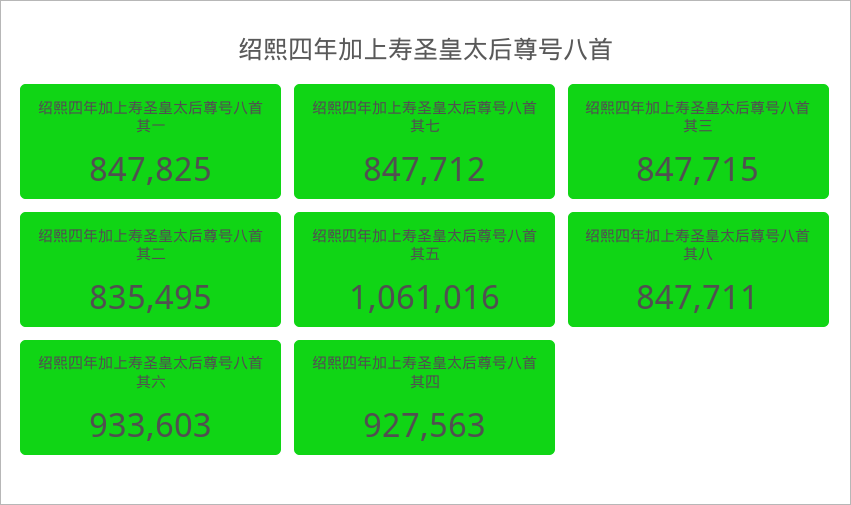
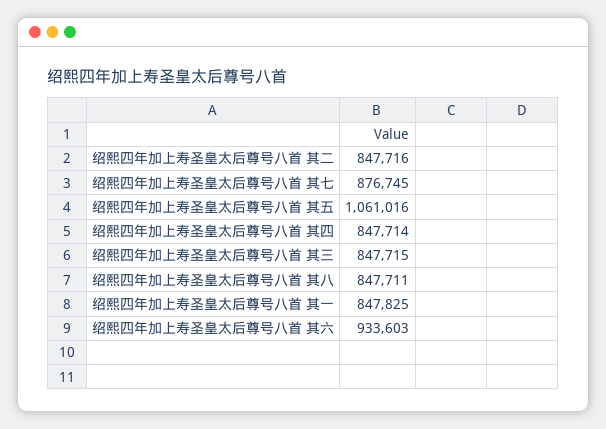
绍熙四年加上寿圣皇太后尊号八首 其七: 847712 -> 876745
绍熙四年加上寿圣皇太后尊号八首 其二: 835495 -> 847716
绍熙四年加上寿圣皇太后尊号八首 其四: 927563 -> 847714

